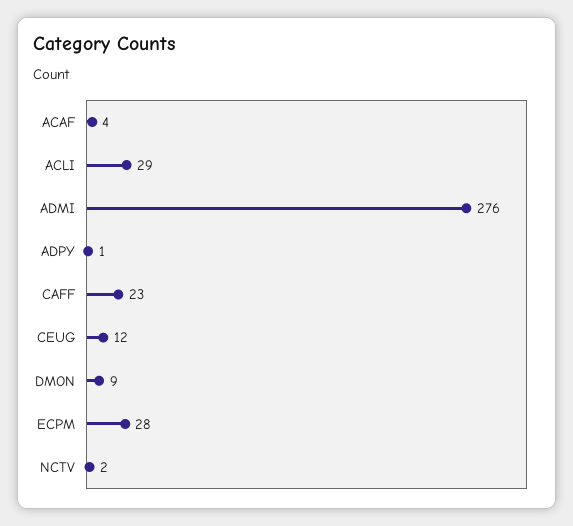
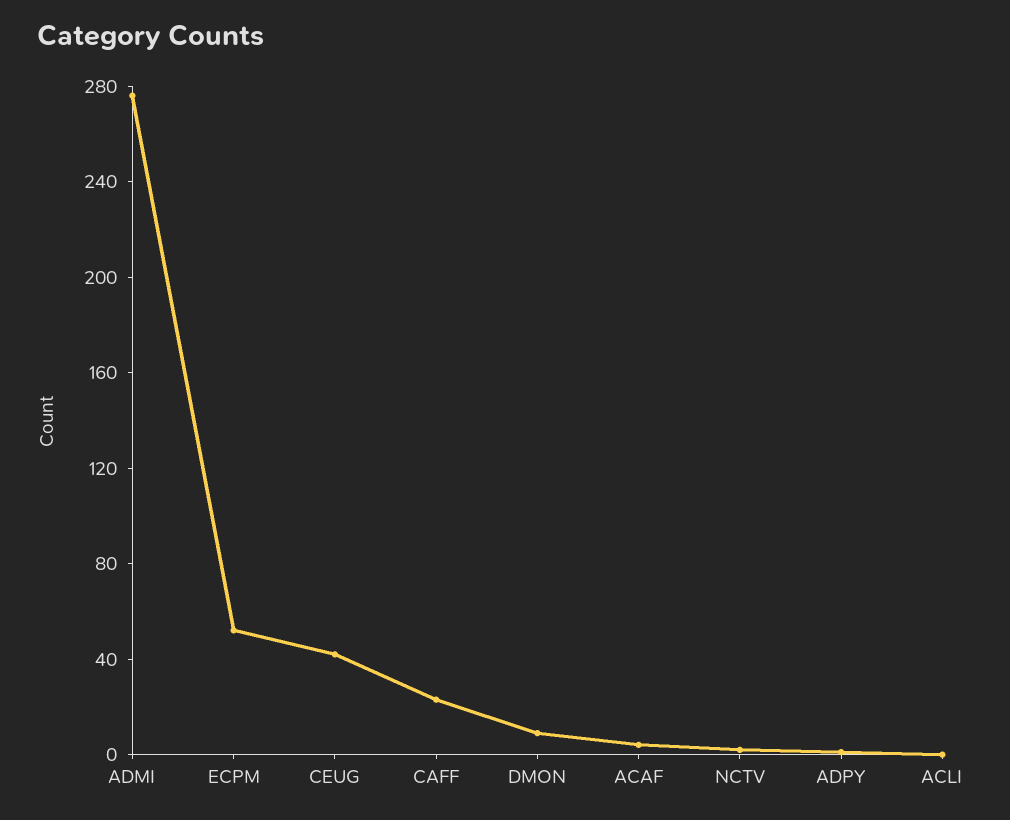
ACLI: 29 -> 0
CEUG: 12 -> 40
ECPM: 28 -> 50

